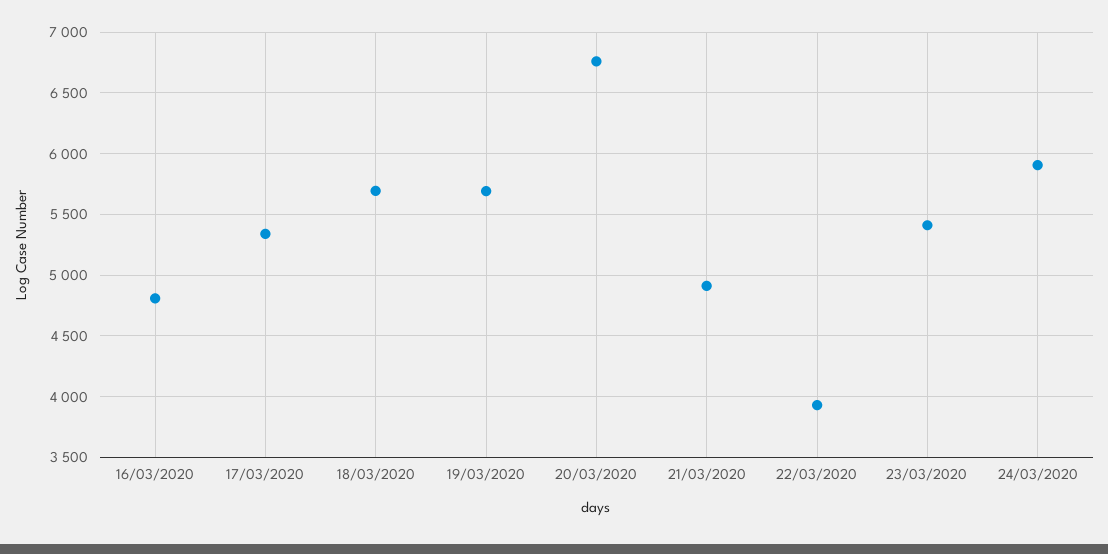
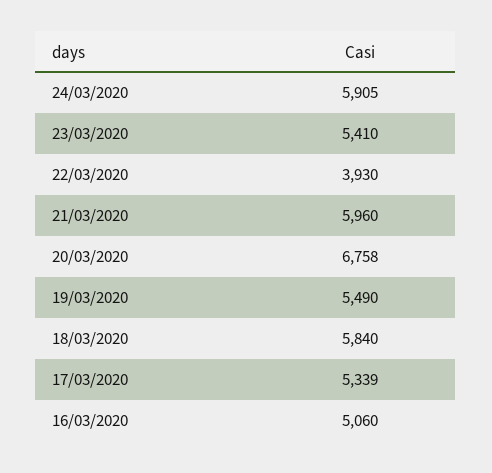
16/03/2020: 4800 -> 5060
18/03/2020: 5700 -> 5840
19/03/2020: 5700 -> 5490
21/03/2020: 4900 -> 5960

